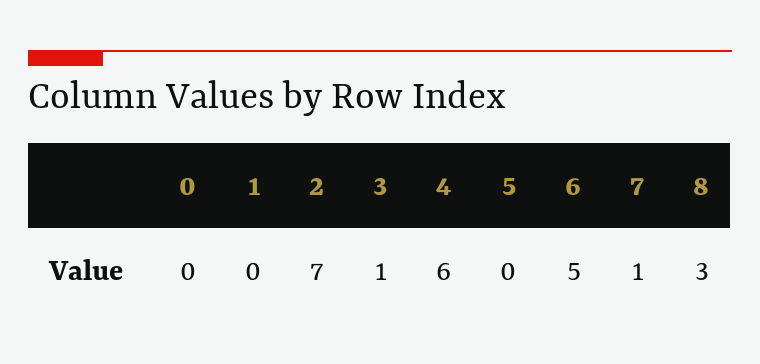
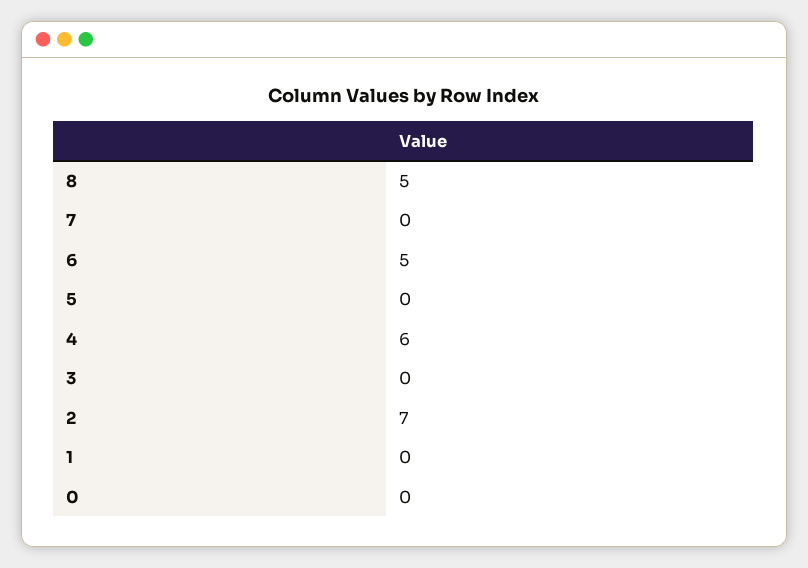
3: 1 -> 0
7: 1 -> 0
8: 3 -> 5

